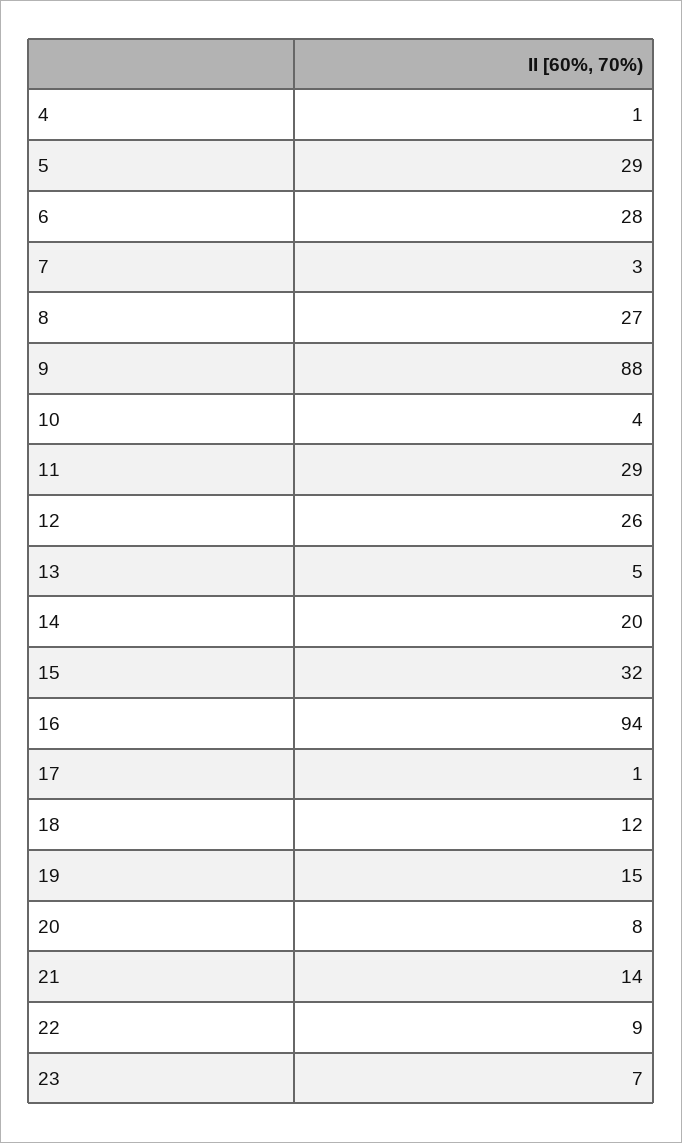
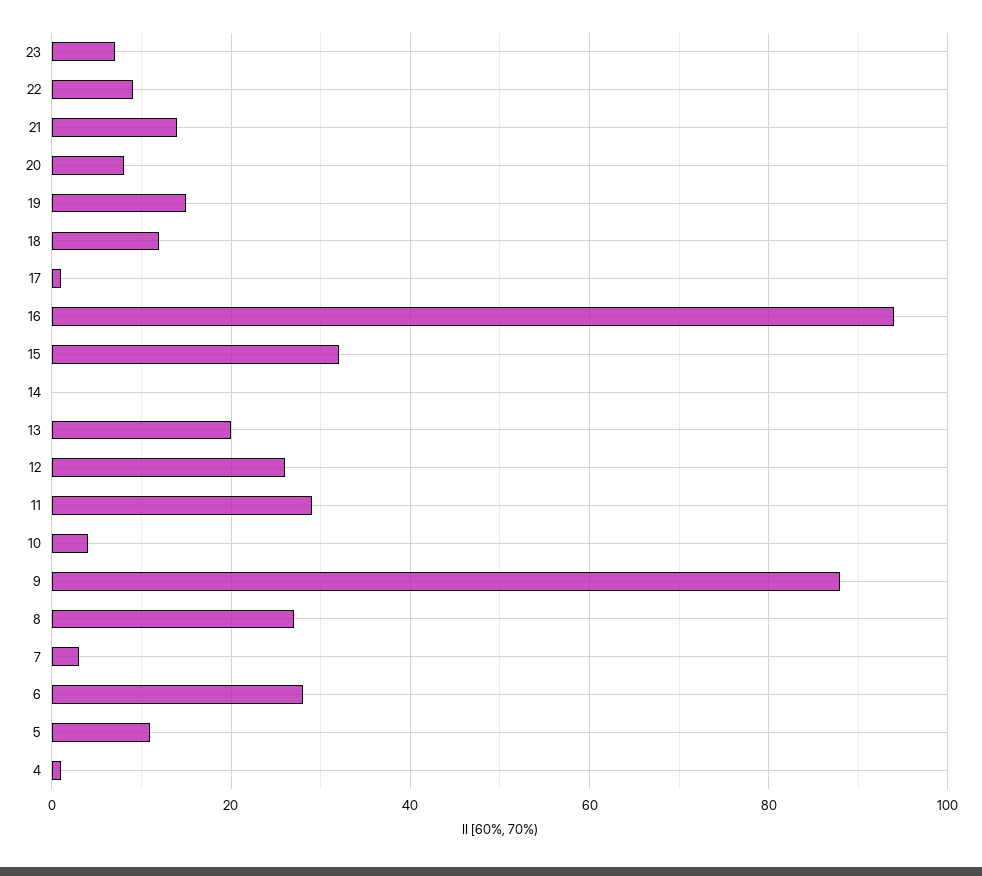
5: 29 -> 10
13: 5 -> 20
14: 20 -> 0

